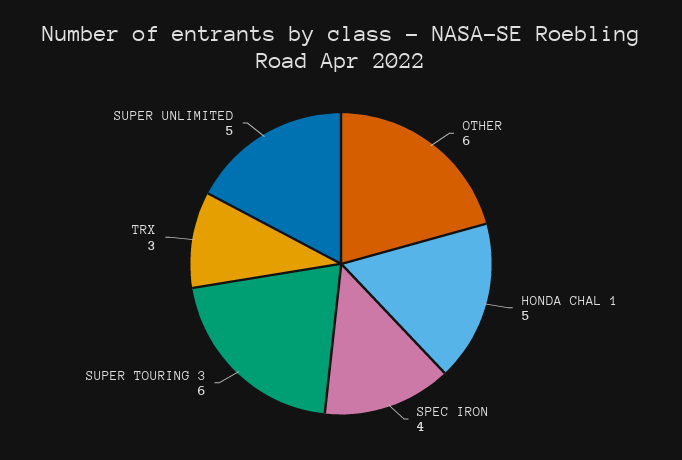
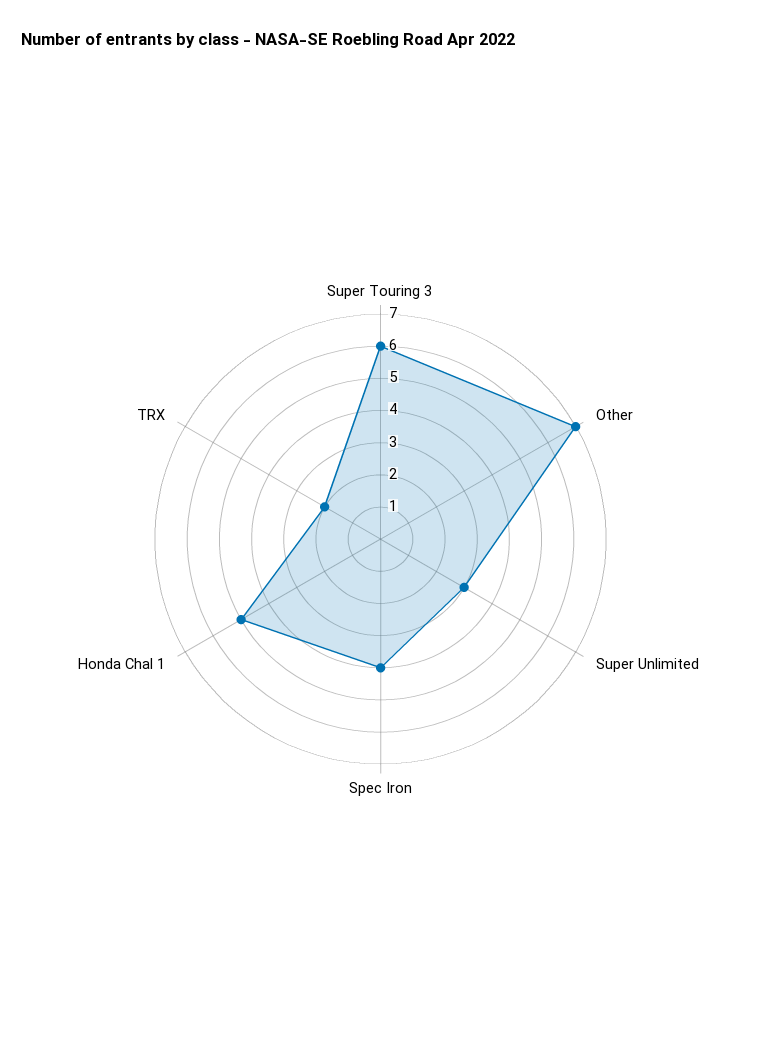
OTHER: 6 -> 7
TRX: 3 -> 2
SUPER UNLIMITED: 5 -> 3

